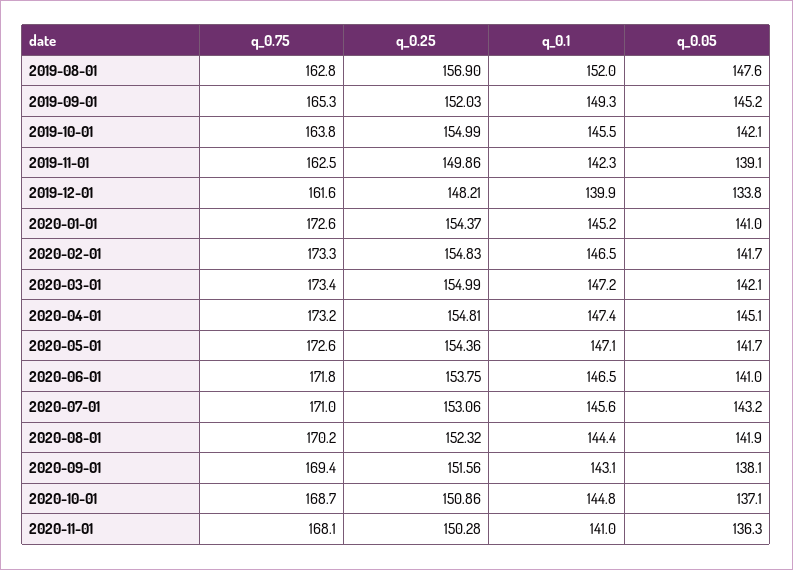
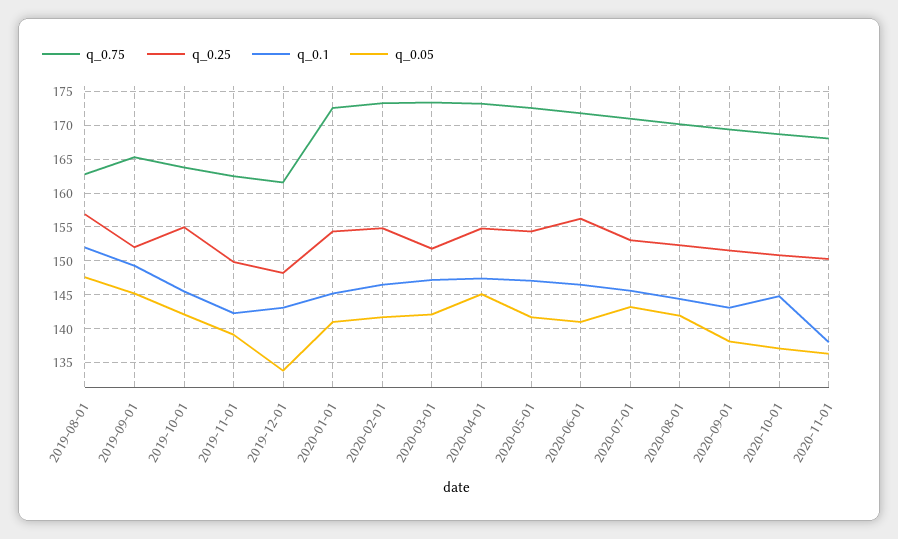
q_0.1, 2019-12-01: 139.9 -> 143
q_0.25, 2020-03-01: 154.99 -> 152
q_0.25, 2020-06-01: 153.75 -> 156
q_0.1, 2020-11-01: 141 -> 138

